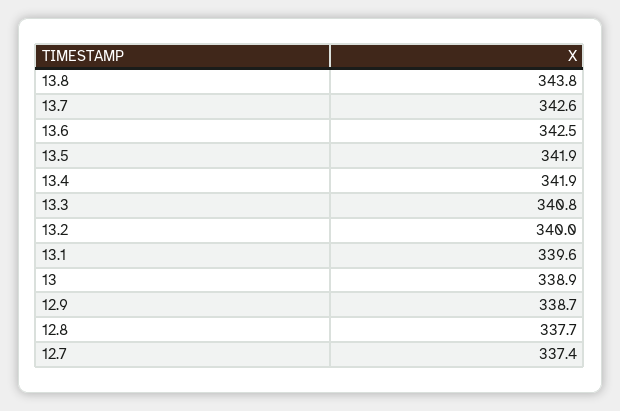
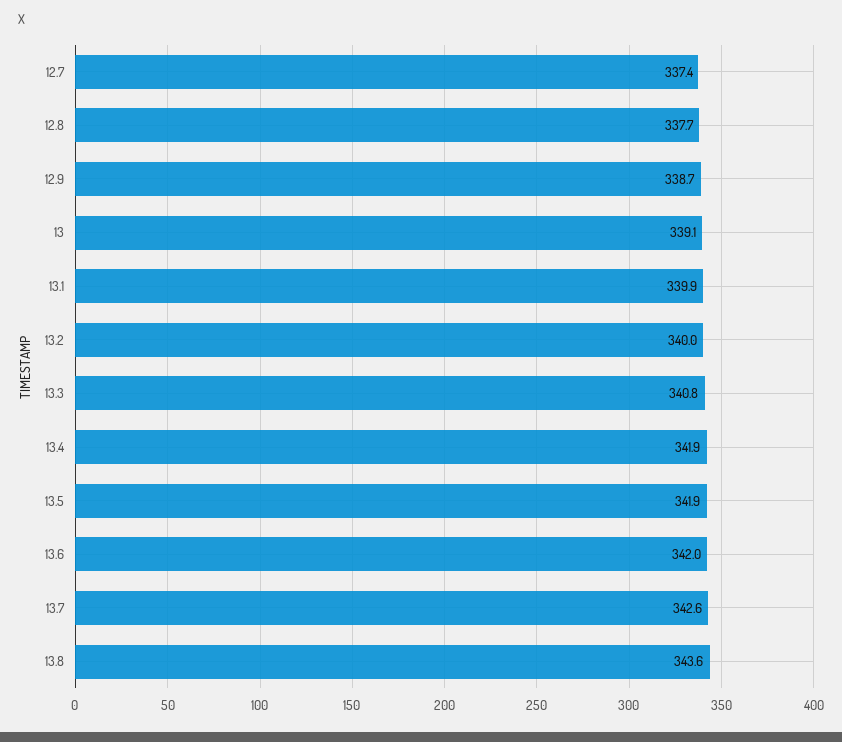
13.8: 343.8 -> 343.6
13.6: 342.5 -> 342
13.1: 339.6 -> 339.9
13: 338.9 -> 339.1

